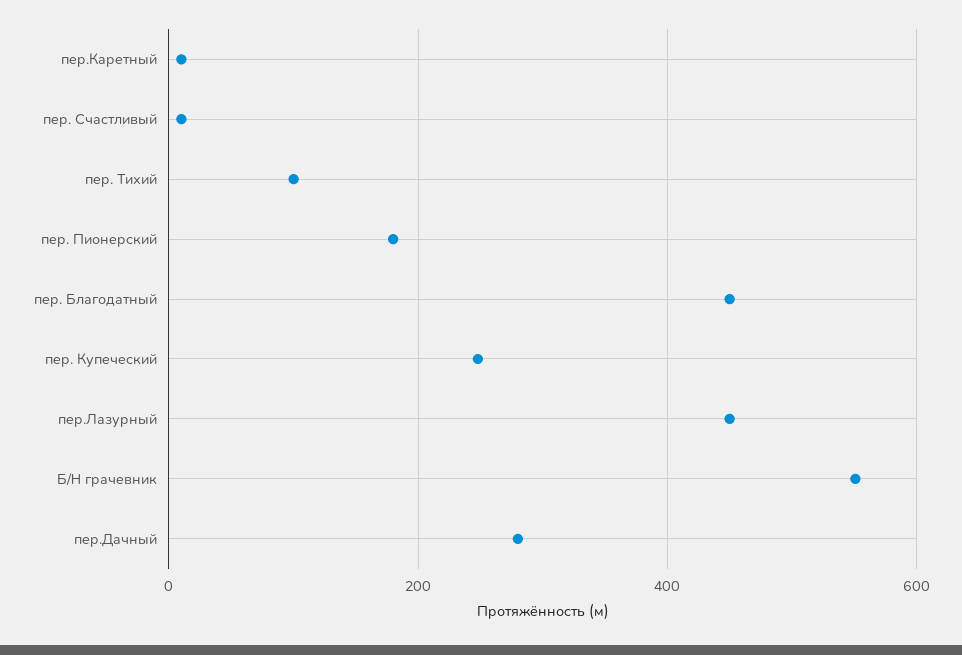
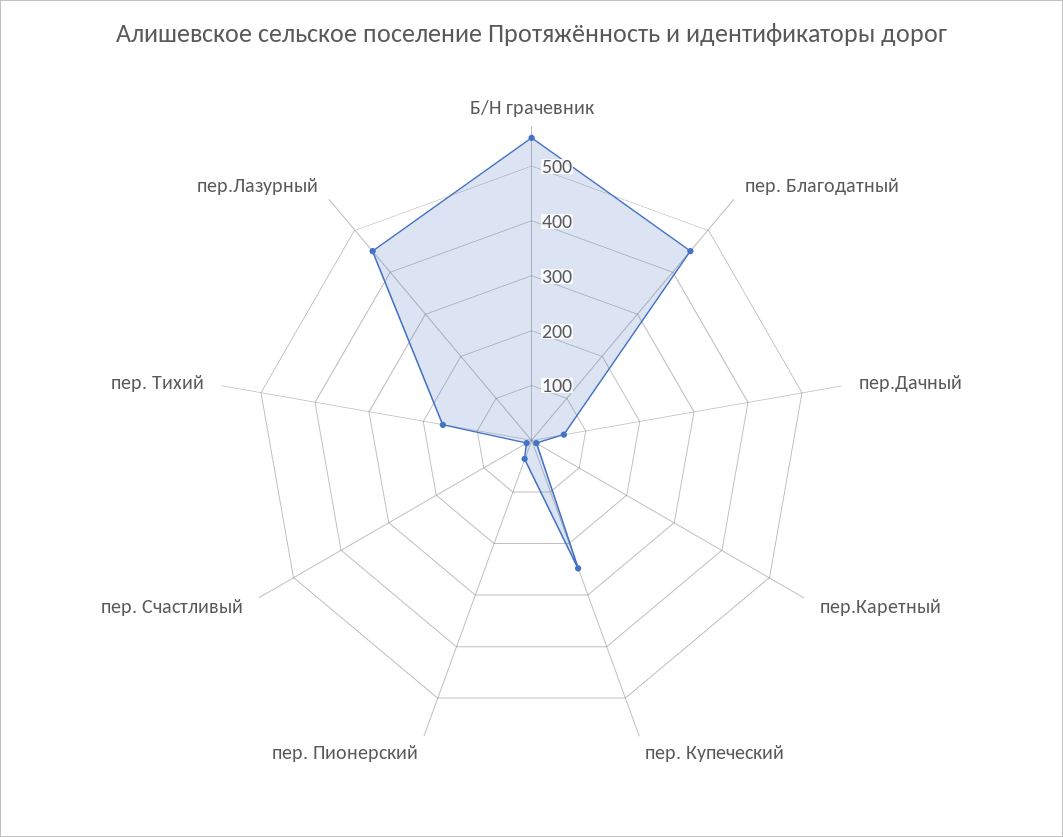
пер. Тихий: 100 -> 160
пер. Пионерский: 180 -> 40
пер.Дачный: 280 -> 60

